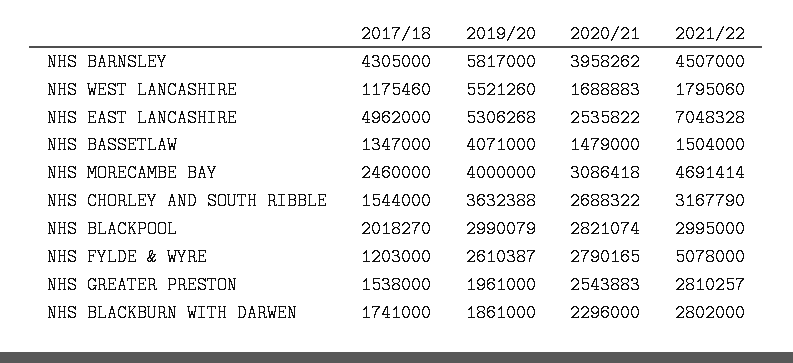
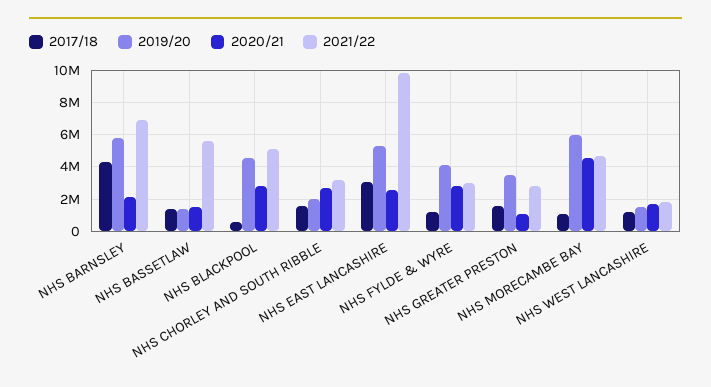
2020/21, NHS BARNSLEY: 3958262 -> 2000000
2021/22, NHS BARNSLEY: 4507000 -> 7000000
2019/20, NHS WEST LANCASHIRE: 5521260 -> 1500000
2017/18, NHS EAST LANCASHIRE: 4962000 -> 3000000
2021/22, NHS EAST LANCASHIRE: 7048328 -> 10000000
2019/20, NHS BASSETLAW: 4071000 -> 1500000
2021/22, NHS BASSETLAW: 1504000 -> 5500000
2017/18, NHS MORECAMBE BAY: 2460000 -> 1000000
2019/20, NHS MORECAMBE BAY: 4000000 -> 6000000
2020/21, NHS MORECAMBE BAY: 3086418 -> 4500000
2019/20, NHS CHORLEY AND SOUTH RIBBLE: 3632388 -> 2000000
2017/18, NHS BLACKPOOL: 2018270 -> 500000
2019/20, NHS BLACKPOOL: 2990079 -> 4500000
2021/22, NHS BLACKPOOL: 2995000 -> 5000000
2019/20, NHS FYLDE & WYRE: 2610387 -> 4000000
2021/22, NHS FYLDE & WYRE: 5078000 -> 3000000
2019/20, NHS GREATER PRESTON: 1961000 -> 3500000
2020/21, NHS GREATER PRESTON: 2543883 -> 1000000
2017/18, NHS BLACKBURN WITH DARWEN: 1741000 -> none
2019/20, NHS BLACKBURN WITH DARWEN: 1861000 -> none
2020/21, NHS BLACKBURN WITH DARWEN: 2296000 -> none
2021/22, NHS BLACKBURN WITH DARWEN: 2802000 -> none

